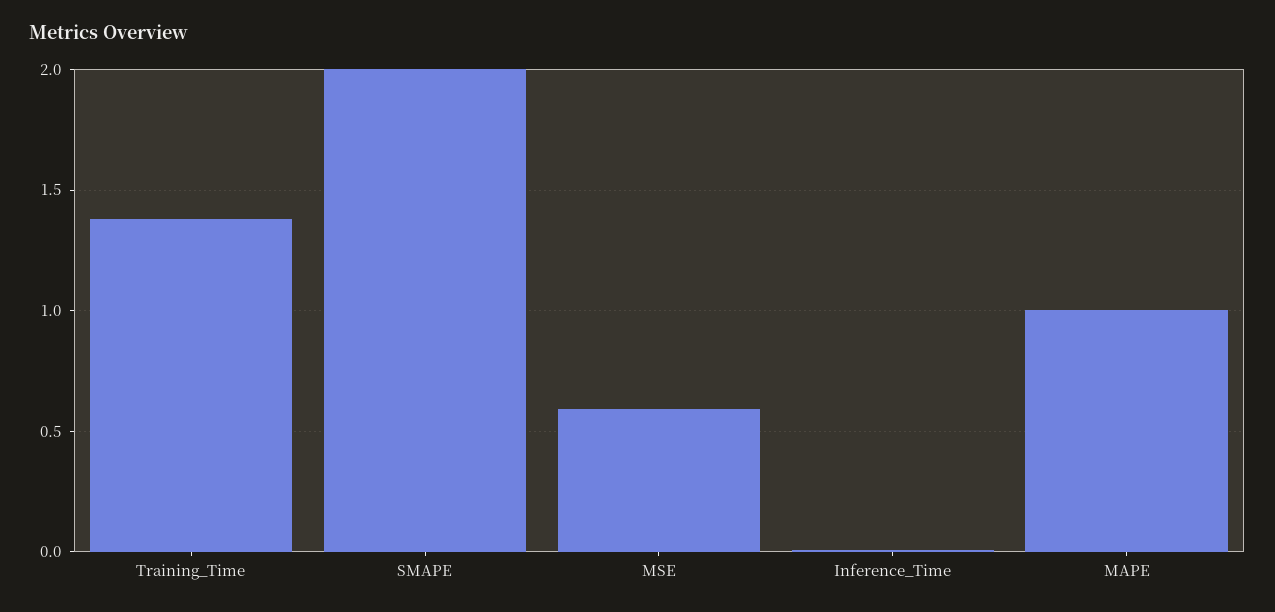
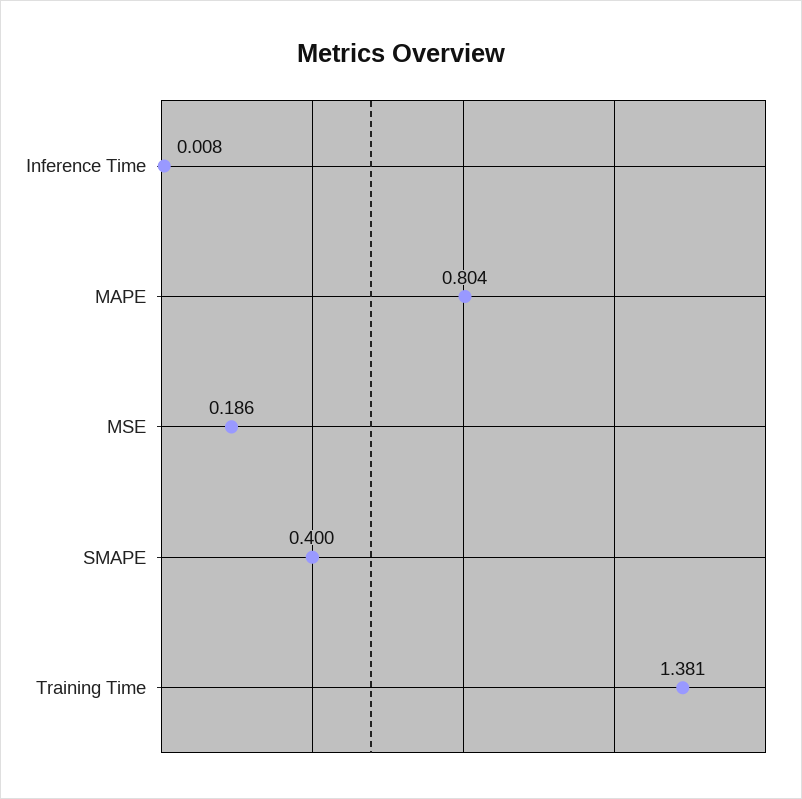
SMAPE: 2 -> 0.4
MSE: 0.6 -> 0.186
MAPE: 1 -> 0.804

